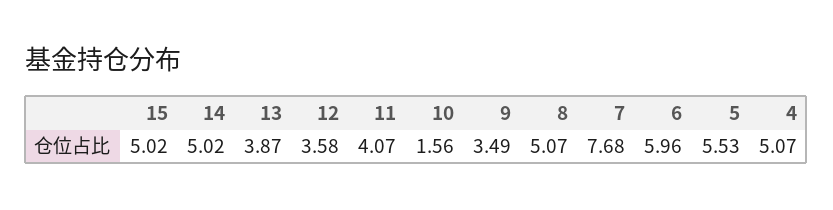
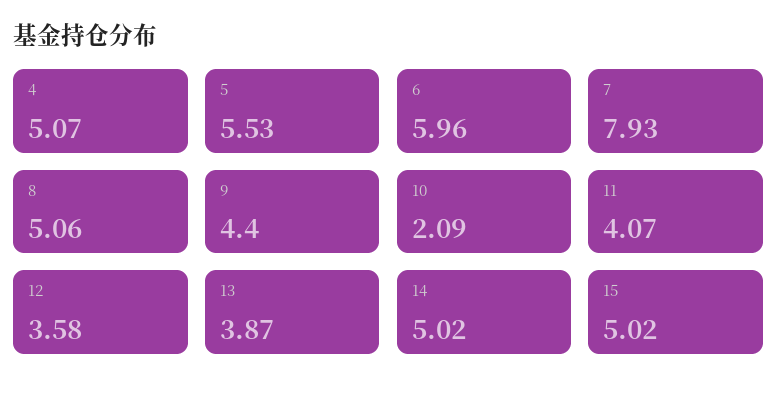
10: 1.56 -> 2.09
9: 3.49 -> 4.4
8: 5.07 -> 5.06
7: 7.68 -> 7.93

